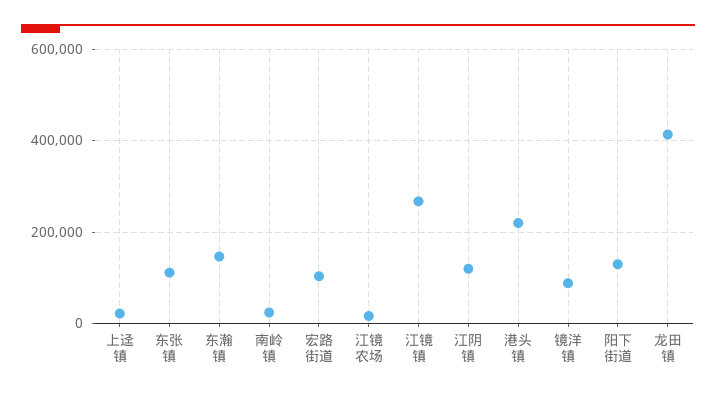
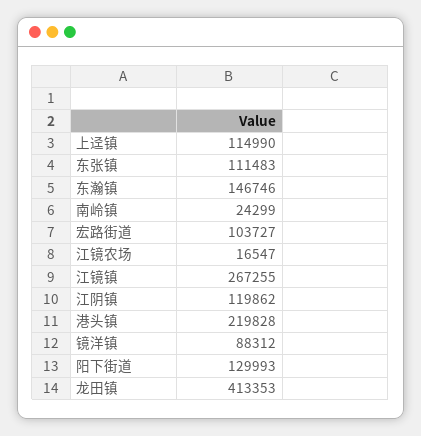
上迳镇: 20000 -> 114990

